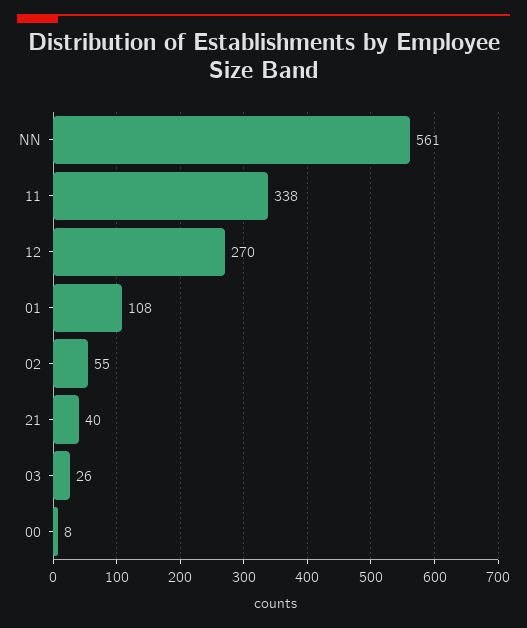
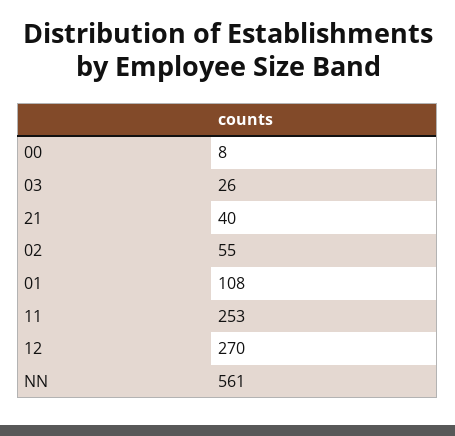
11: 338 -> 253

